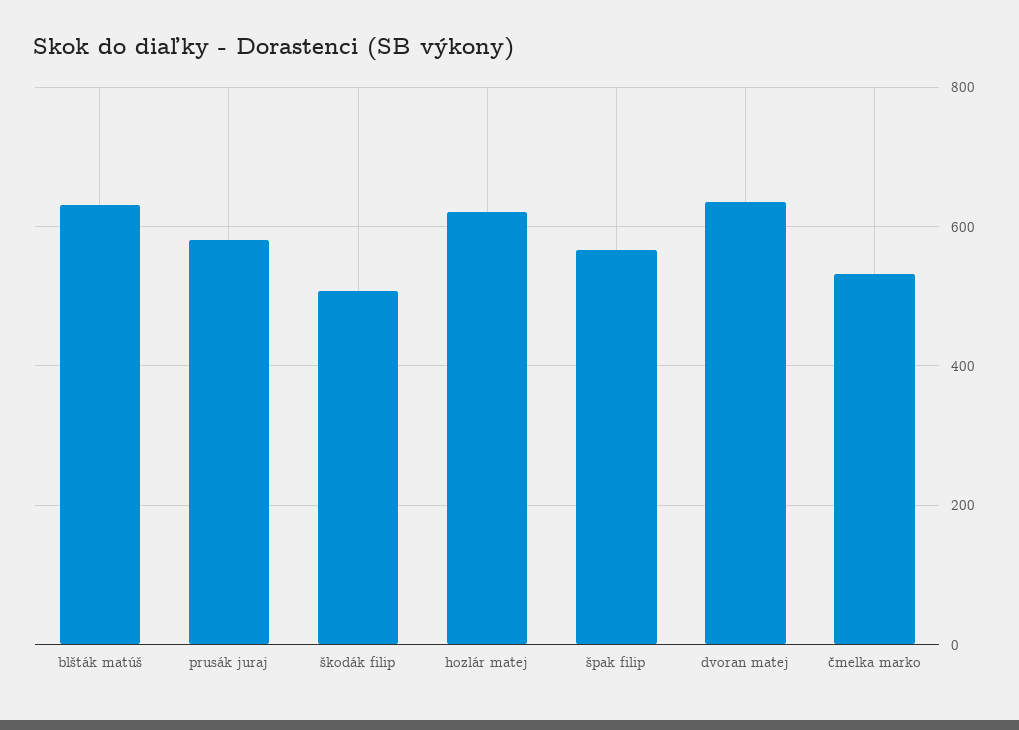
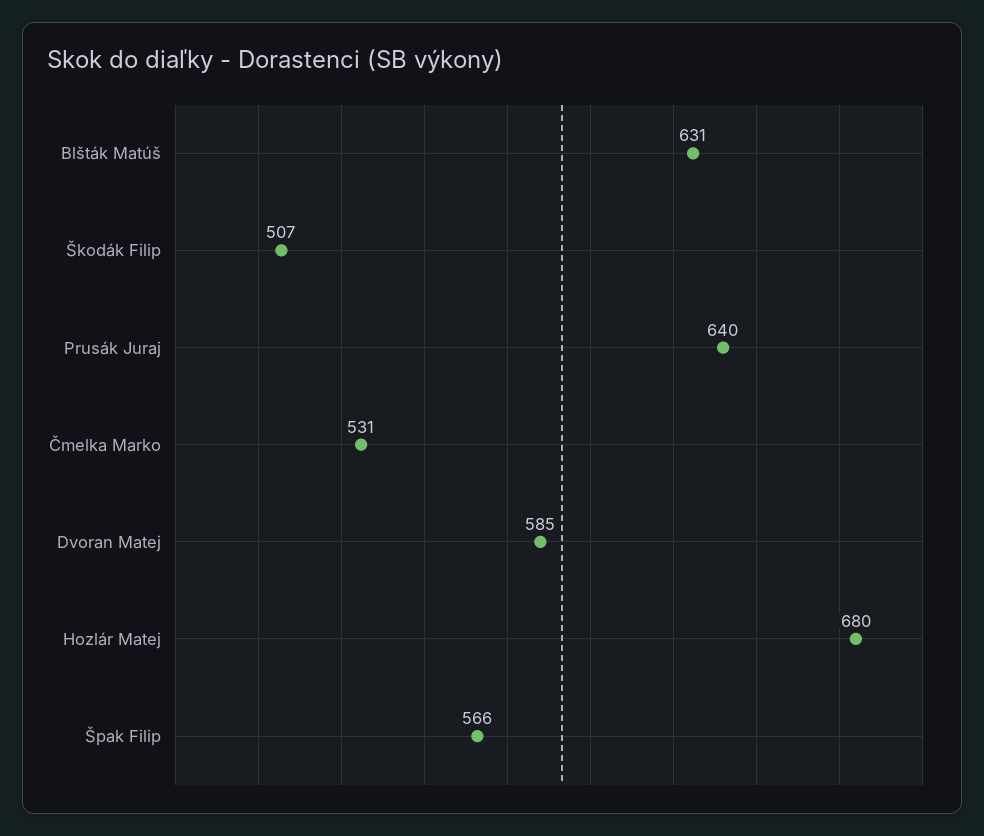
prusák juraj: 580 -> 640
hozlár matej: 620 -> 680
dvoran matej: 640 -> 585

